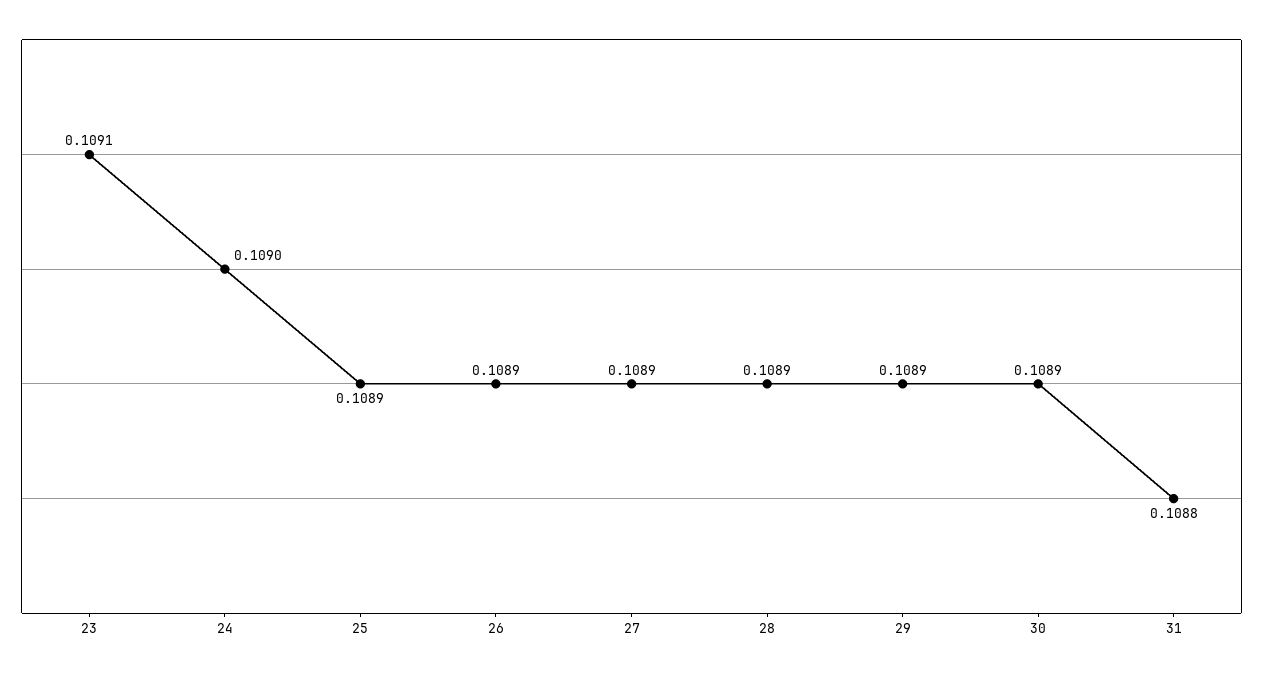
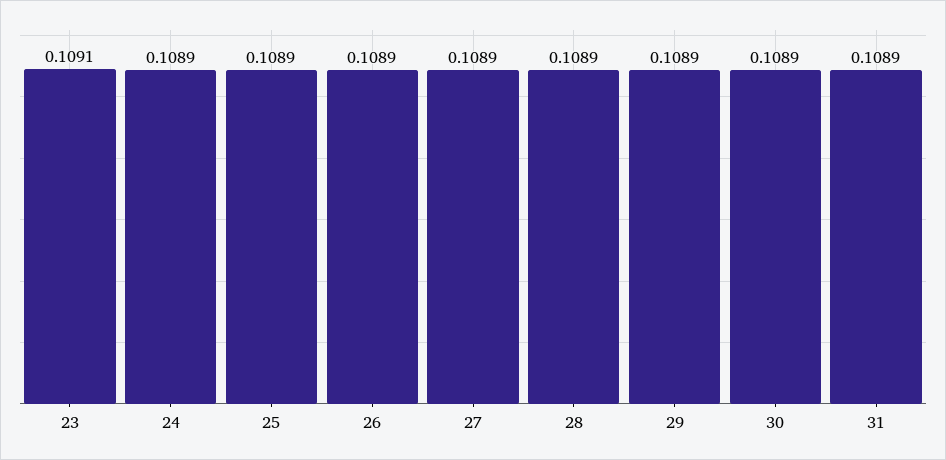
24: 0.109 -> 0.1089
31: 0.1088 -> 0.1089

